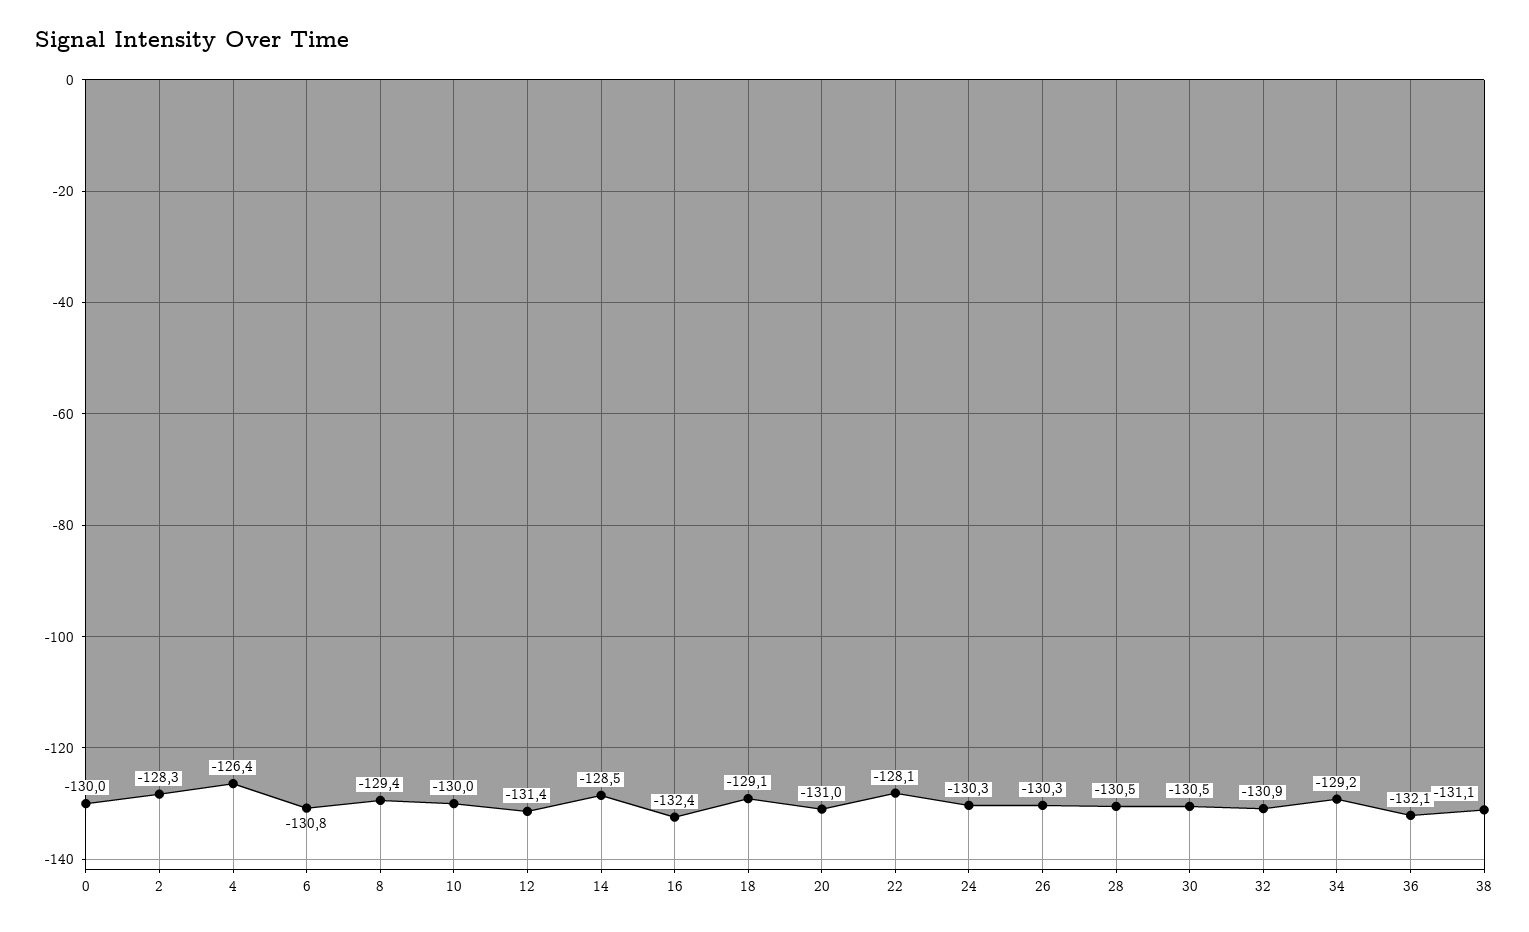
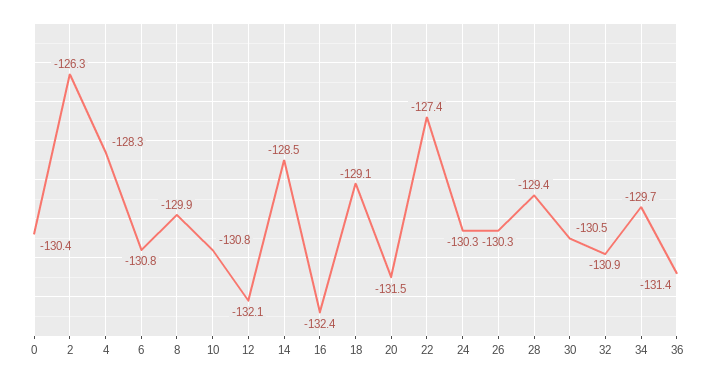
0: -130 -> -130.4
2: -128.3 -> -126.3
4: -126.4 -> -128.3
8: -129.4 -> -129.9
10: -130 -> -130.8
12: -131.4 -> -132.1
20: -131 -> -131.5
22: -128.1 -> -127.4
28: -130.5 -> -129.4
34: -129.2 -> -129.7
36: -132.1 -> -131.4
38: -131.1 -> none

